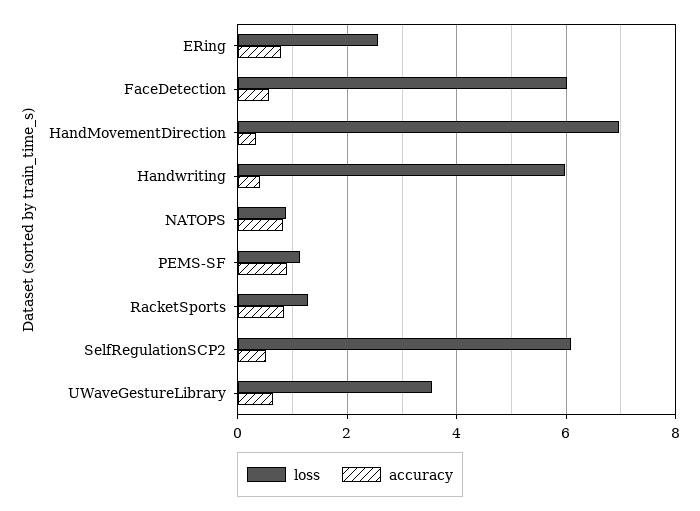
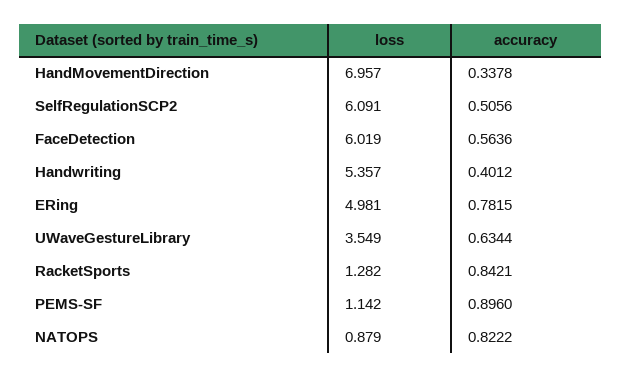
loss, ERing: 2.6 -> 4.981
loss, Handwriting: 6 -> 5.357

